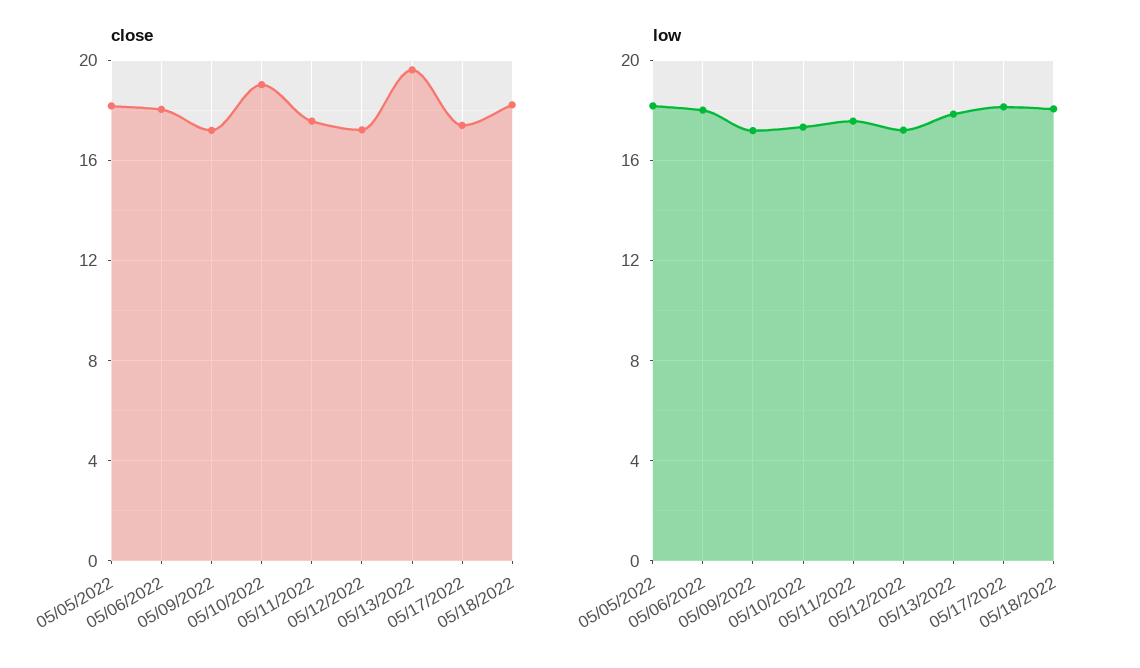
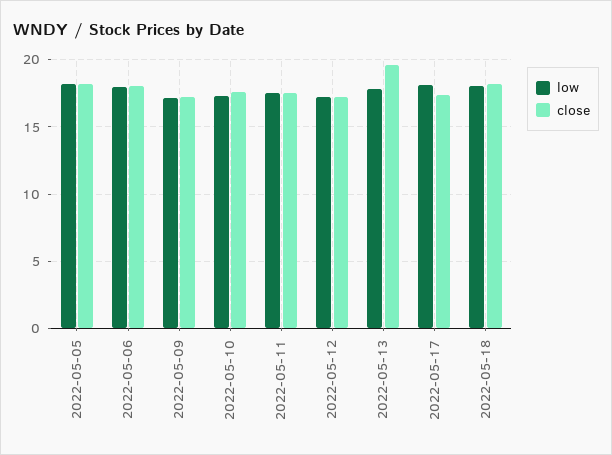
close, 05/10/2022: 19 -> 17.5

